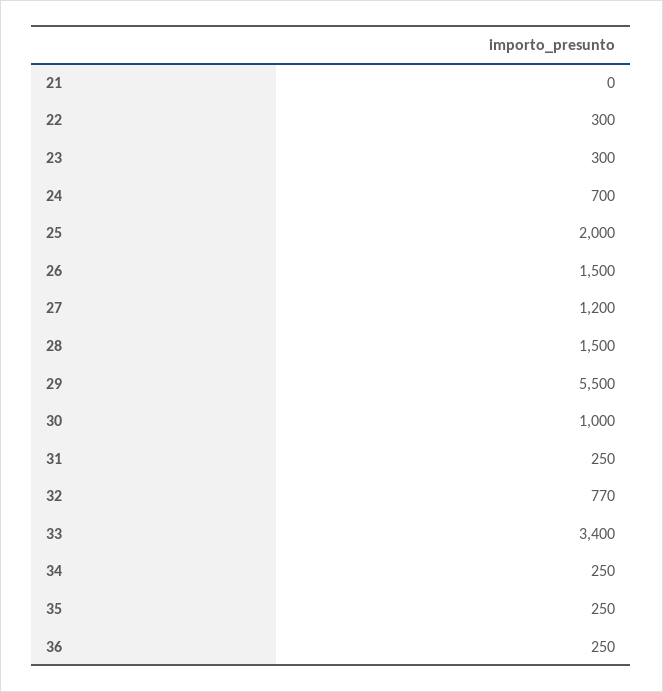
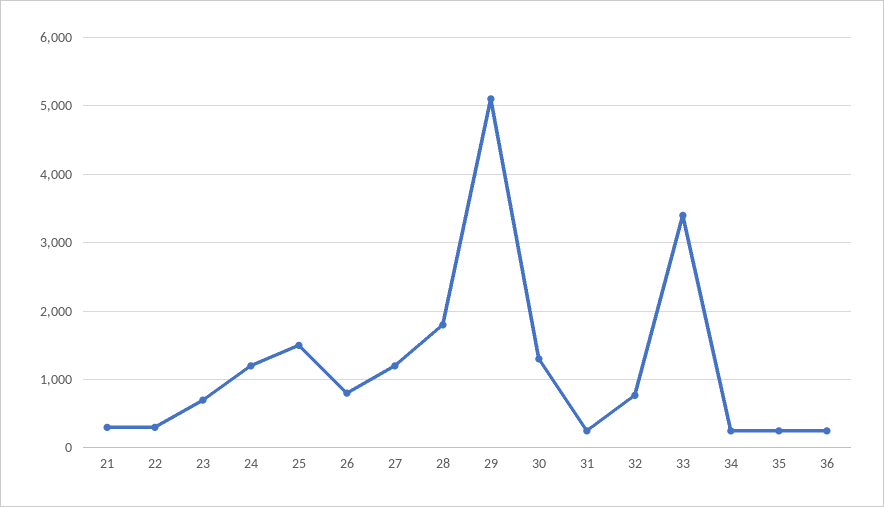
21: 0 -> 300
23: 300 -> 700
24: 700 -> 1200
25: 2000 -> 1500
26: 1500 -> 800
28: 1500 -> 1800
29: 5500 -> 5100
30: 1000 -> 1300

